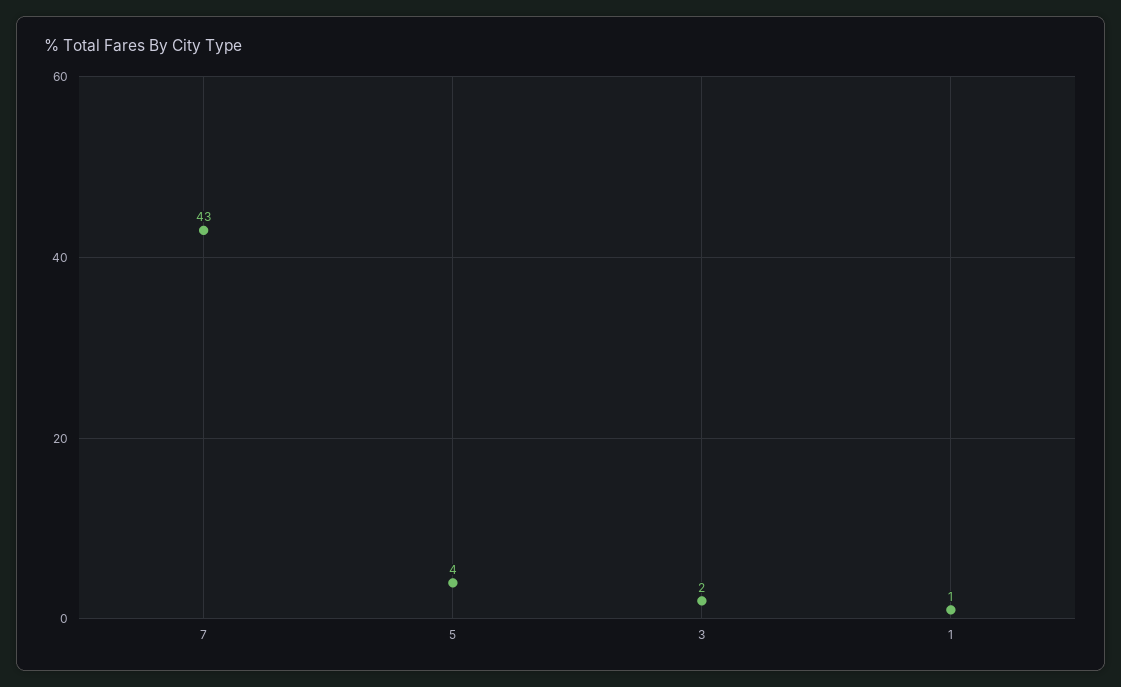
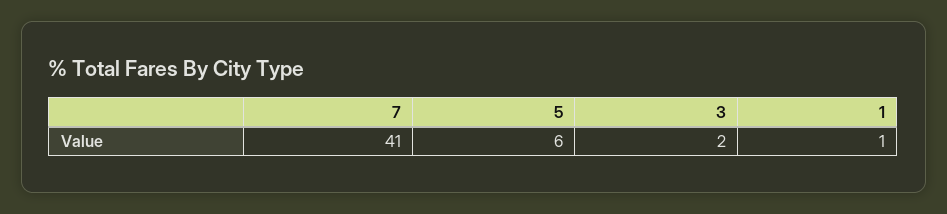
7: 43 -> 41
5: 4 -> 6

